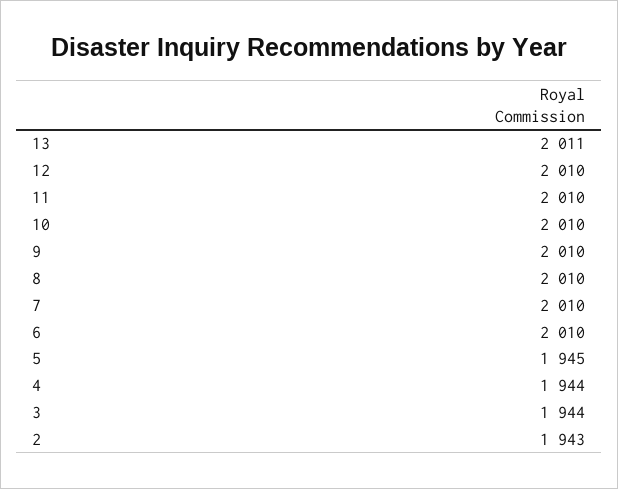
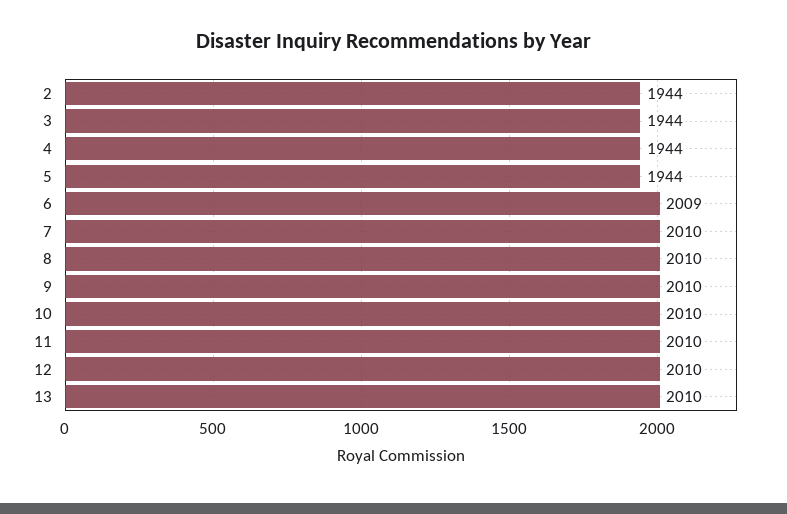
13: 2011 -> 2010
6: 2010 -> 2009
5: 1945 -> 1944
2: 1943 -> 1944

